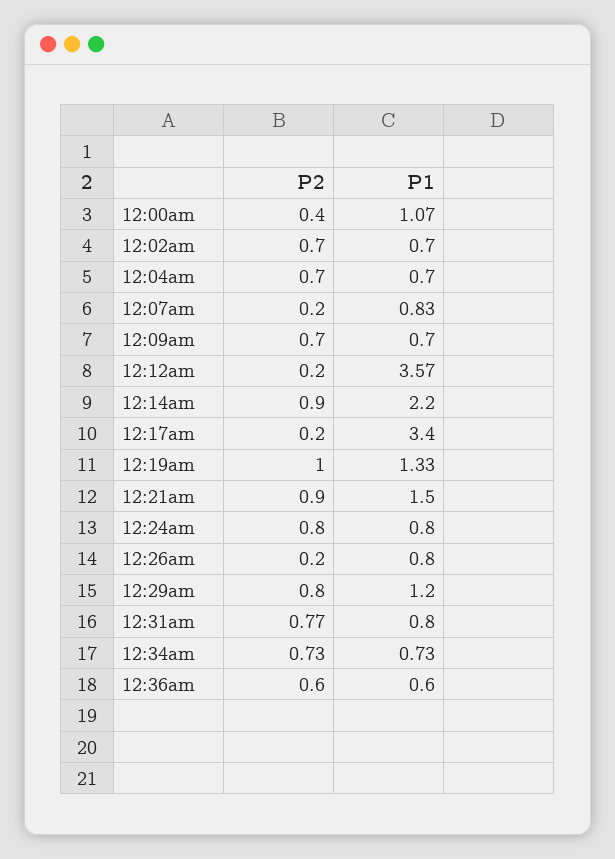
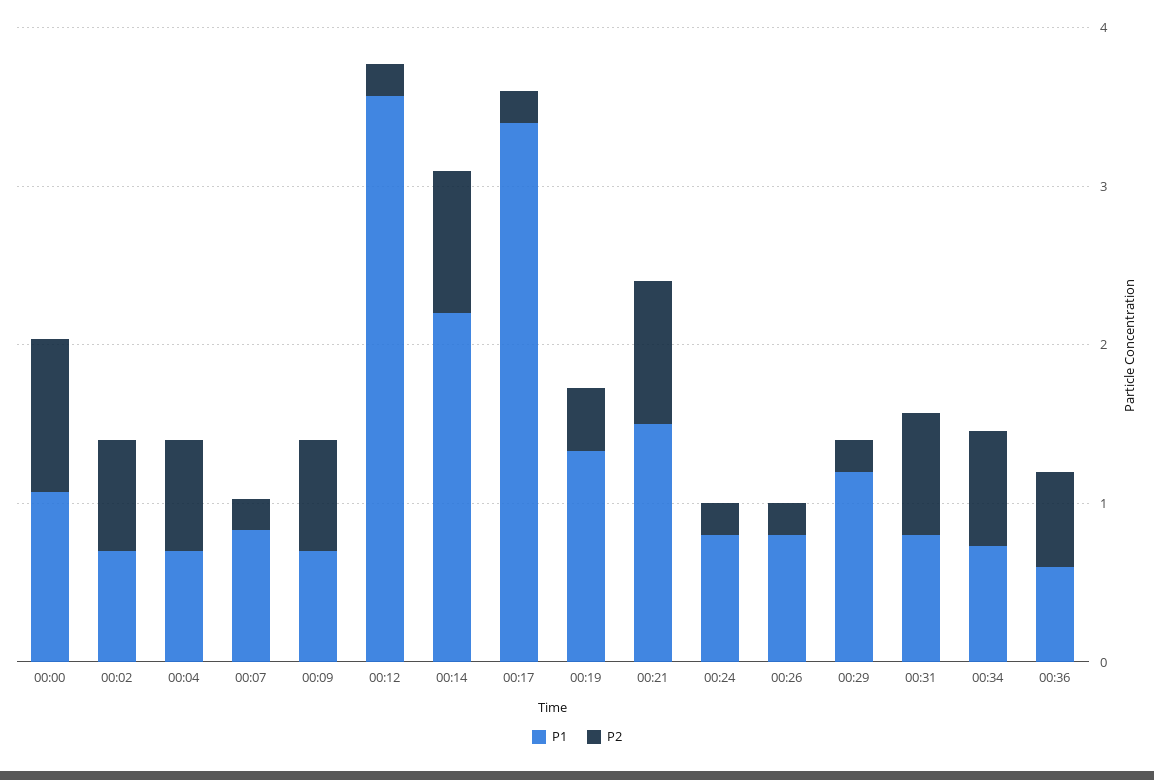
P2, 12:00am: 0.4 -> 1
P2, 12:19am: 1 -> 0.4
P2, 12:24am: 0.8 -> 0.2
P2, 12:29am: 0.8 -> 0.2

